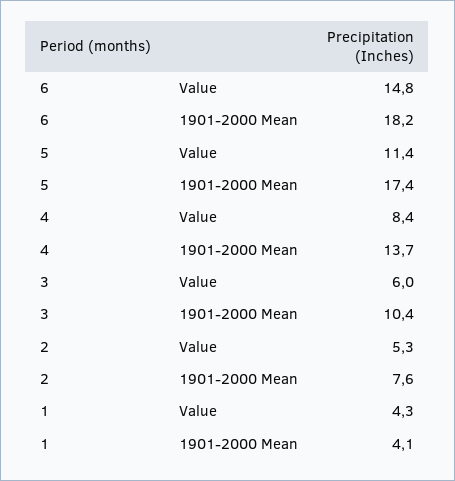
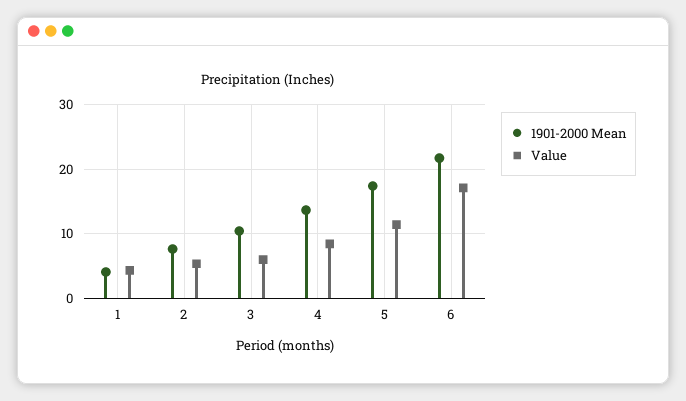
Value, 6: 14.8 -> 17
1901-2000 Mean, 6: 18.2 -> 22

